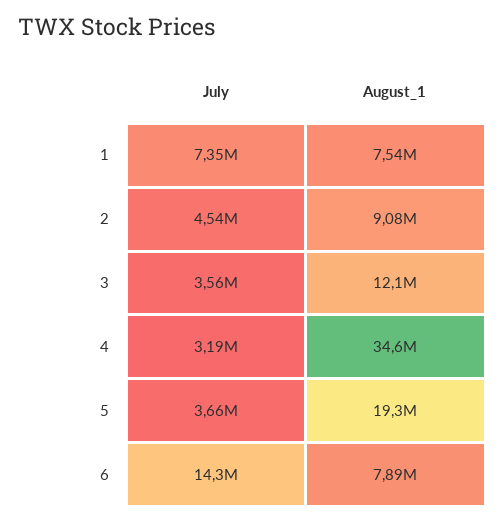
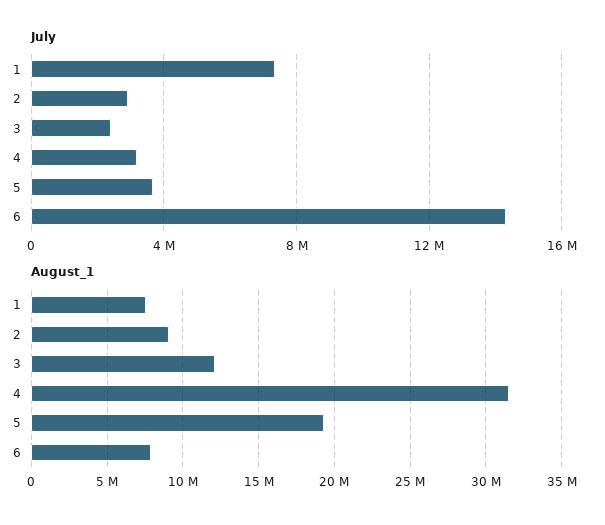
July, 2: 4540000 -> 3000000
July, 3: 3560000 -> 2500000
August_1, 4: 34600000 -> 31500000

